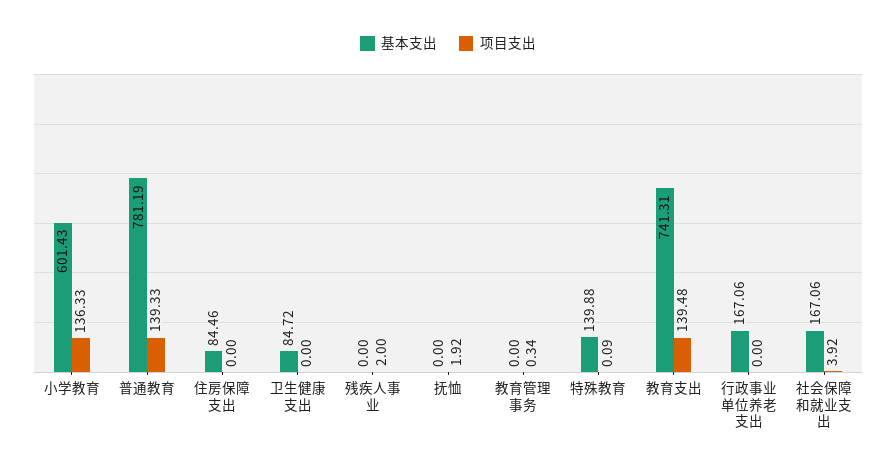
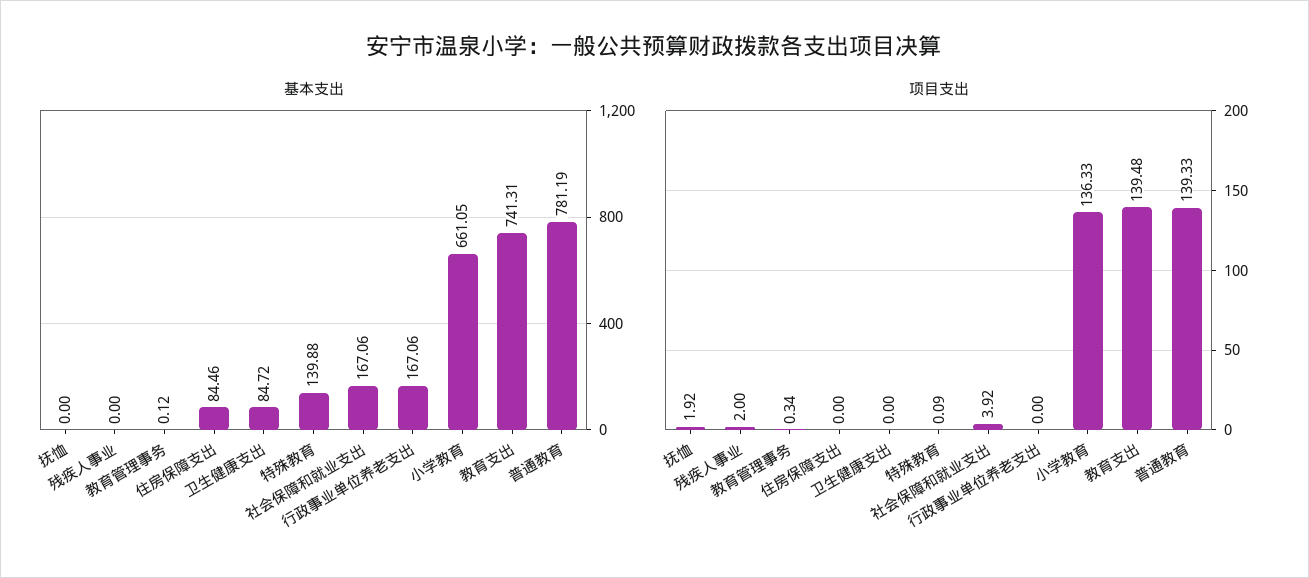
基本支出, 小学教育: 601.43 -> 661.05
基本支出, 教育管理事务: 0 -> 0.12

